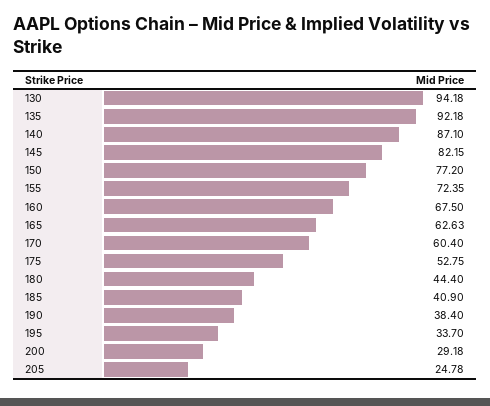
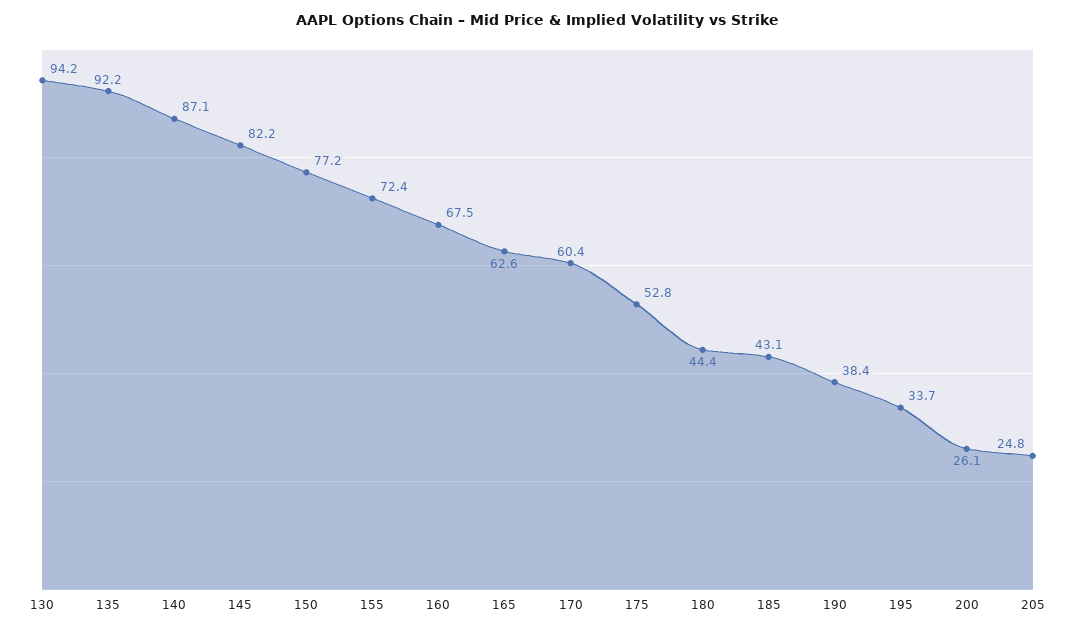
185: 40.9 -> 43.1
200: 29.18 -> 26.1

